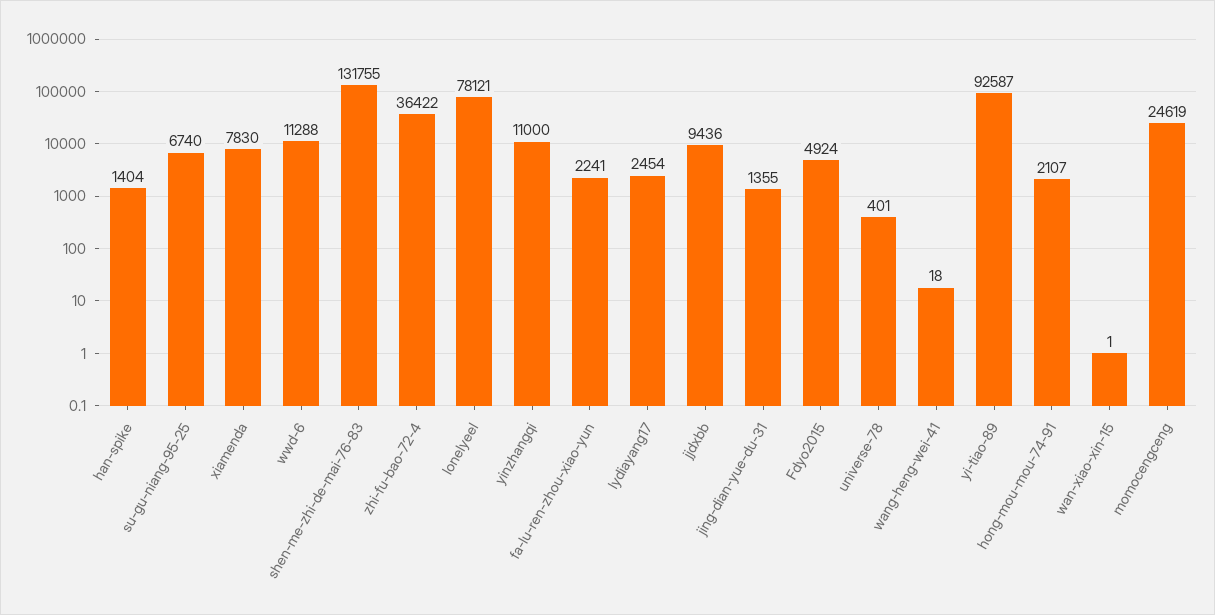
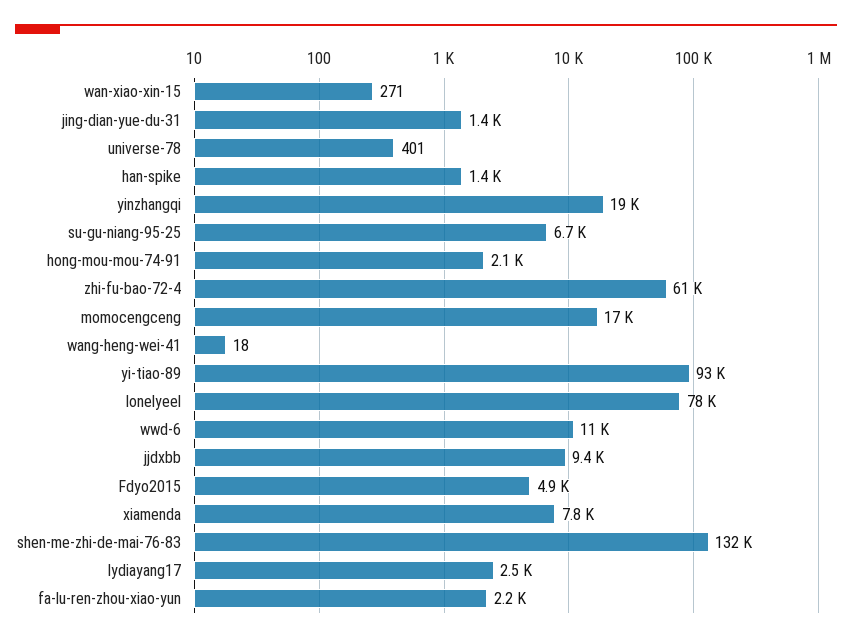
zhi-fu-bao-72-4: 36422 -> 61000
yinzhangqi: 11000 -> 19000
wan-xiao-xin-15: 1 -> 271
momocengceng: 24619 -> 17000

